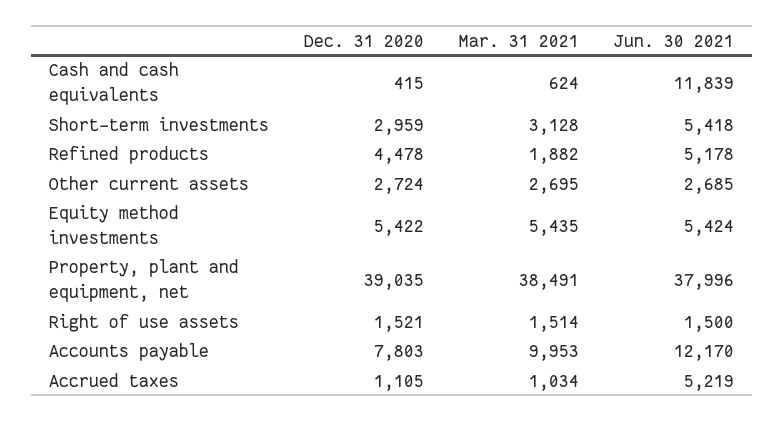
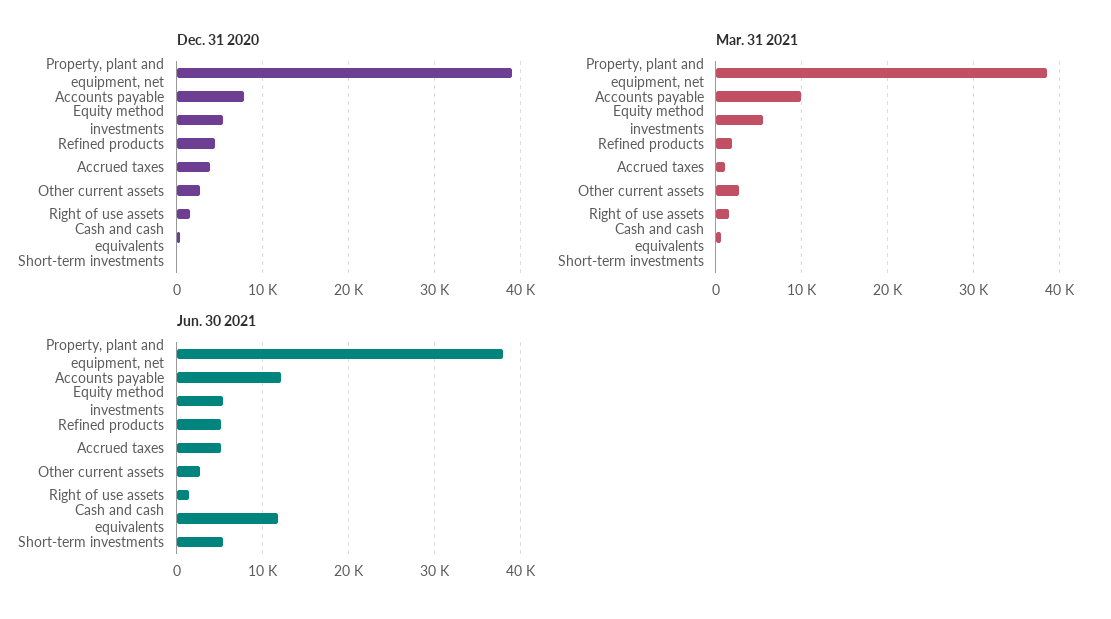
Dec. 31 2020, Short-term investments: 2959 -> 0
Mar. 31 2021, Short-term investments: 3128 -> 0
Dec. 31 2020, Accrued taxes: 1105 -> 4000

